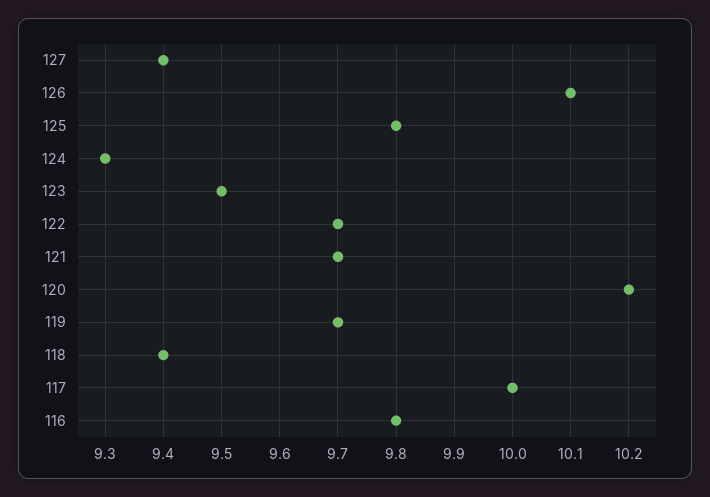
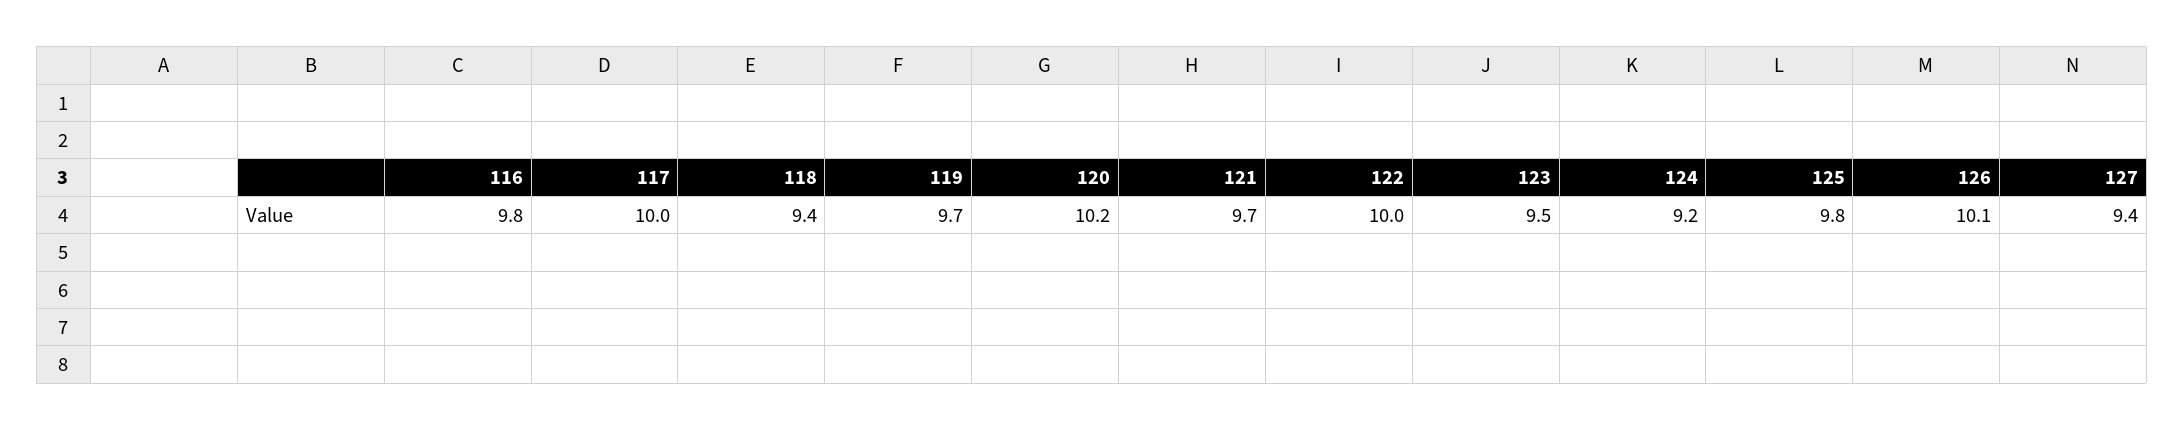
124: 9.3 -> 9.2
122: 9.7 -> 10

